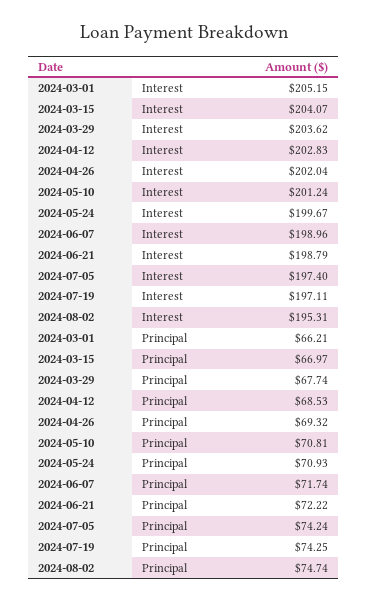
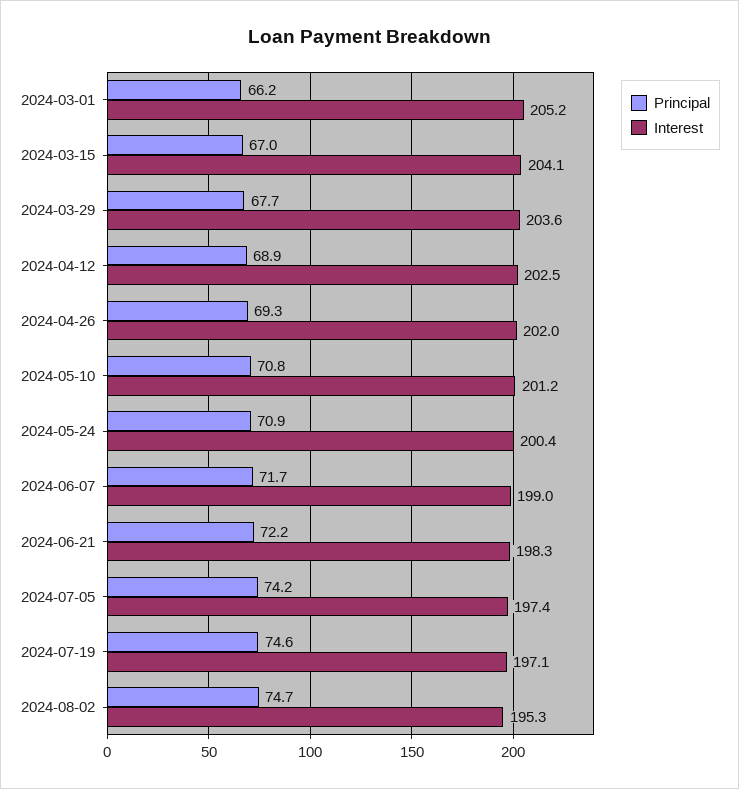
Interest, 2024-04-12: 202.83 -> 202.5
Interest, 2024-05-24: 199.67 -> 200.4
Interest, 2024-06-21: 198.79 -> 198.3
Principal, 2024-04-12: 68.53 -> 68.9
Principal, 2024-07-19: 74.25 -> 74.6

